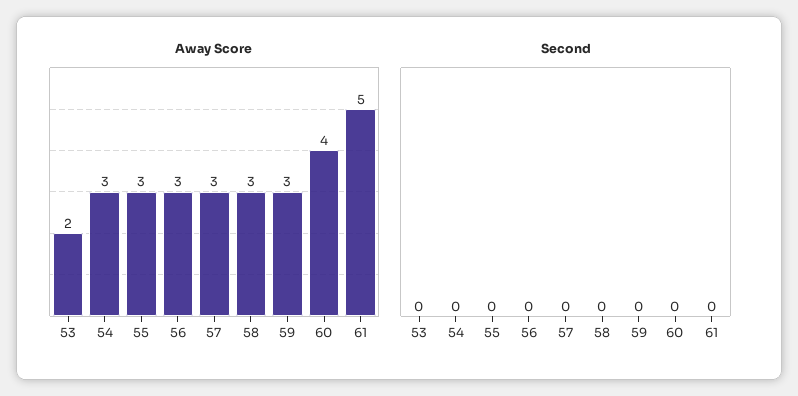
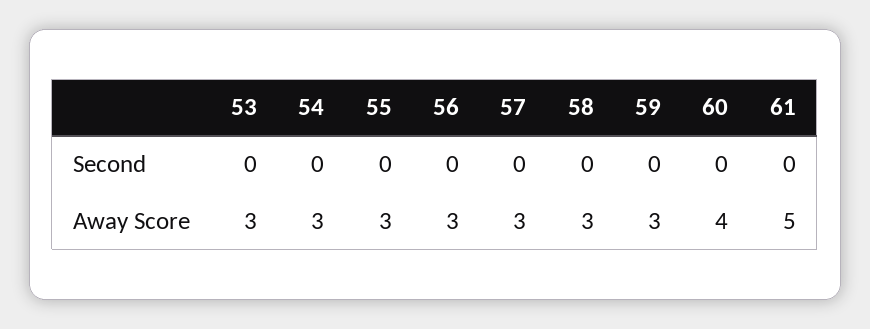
Away Score, 53: 2 -> 3

